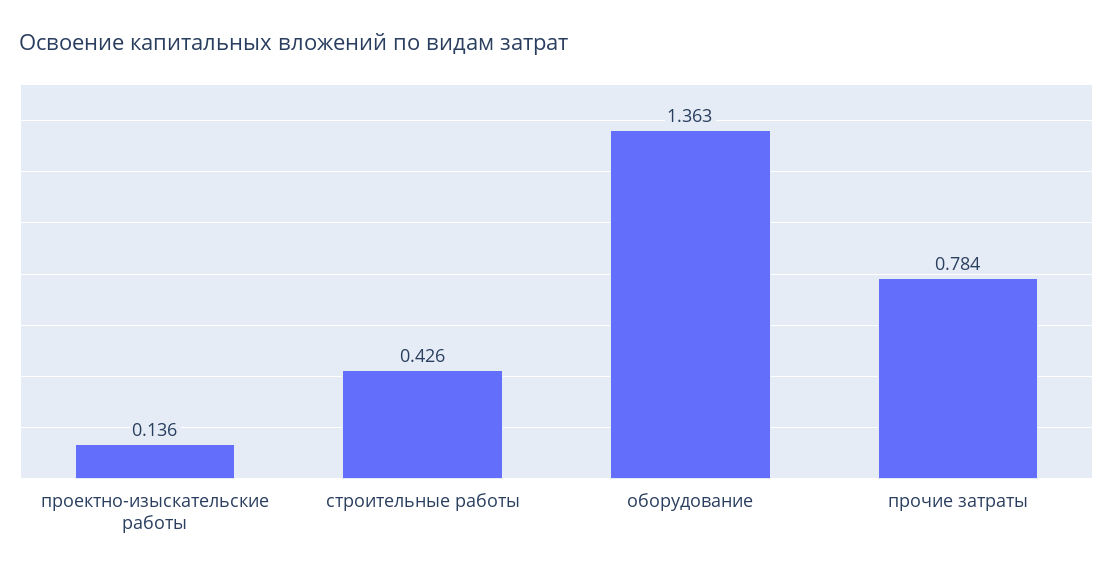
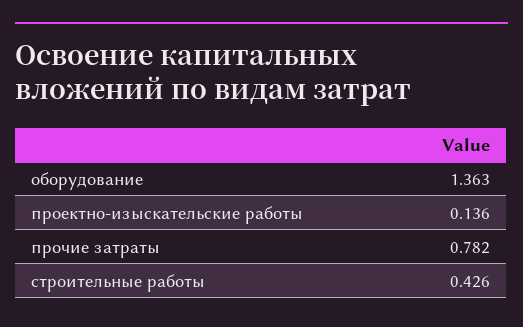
прочие затраты: 0.784 -> 0.782

